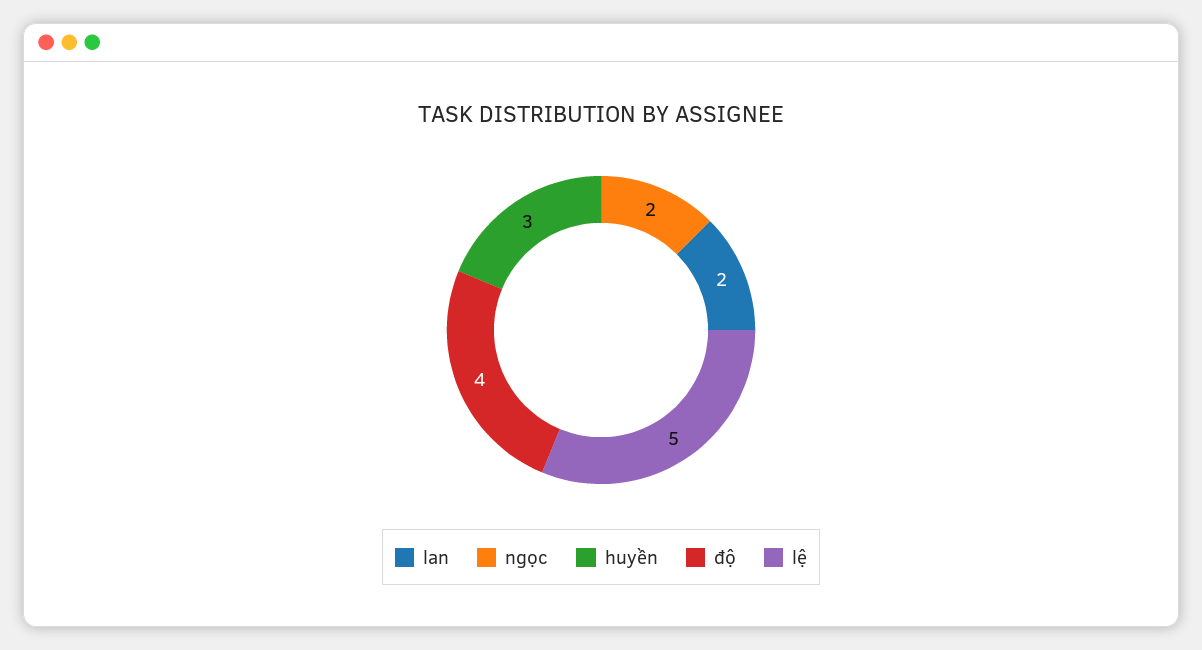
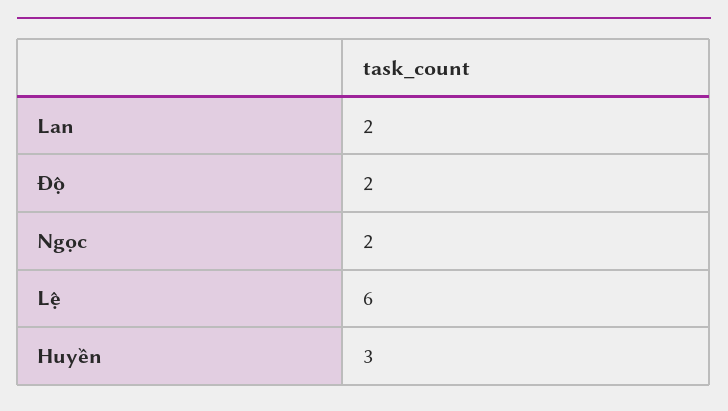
độ: 4 -> 2
lệ: 5 -> 6

